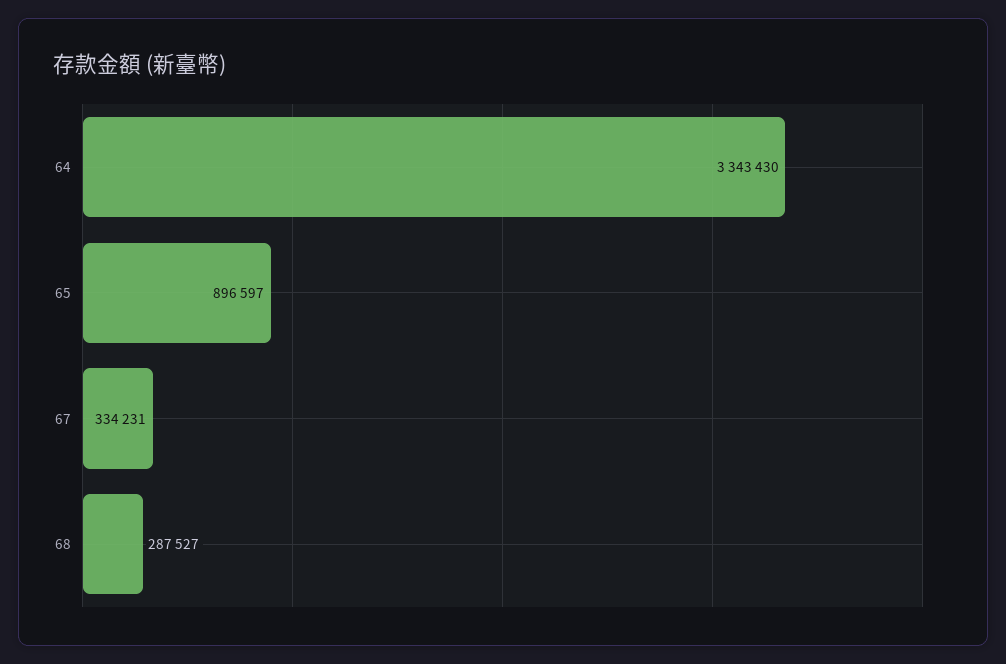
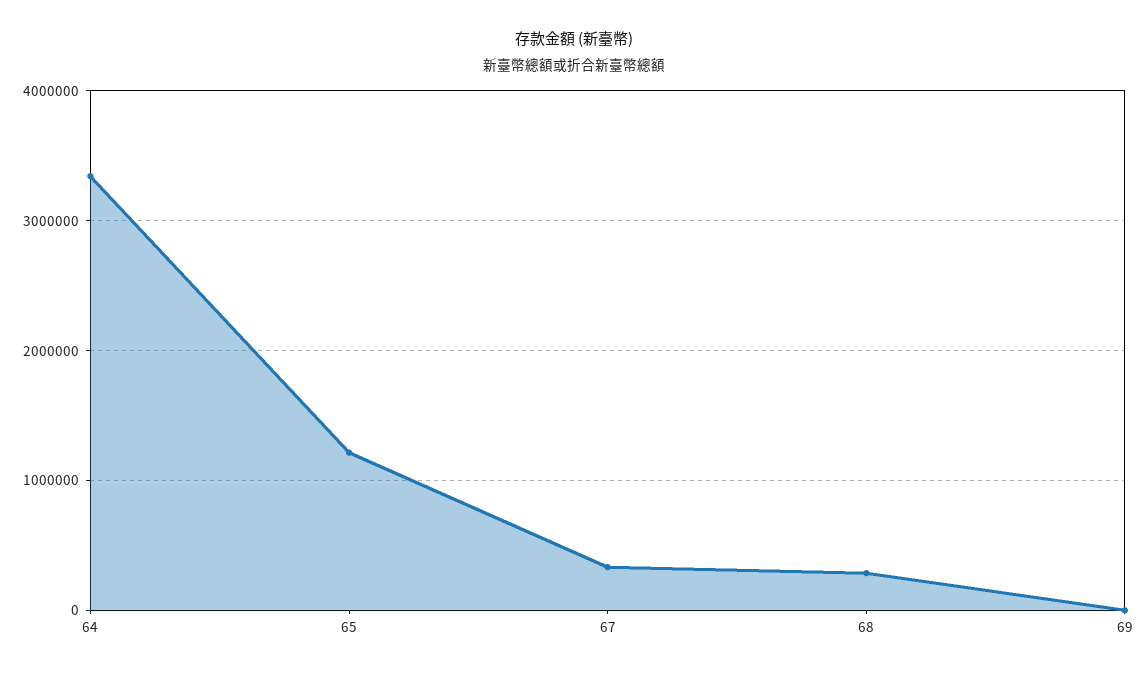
65: 896597 -> 1200000
69: none -> 0

